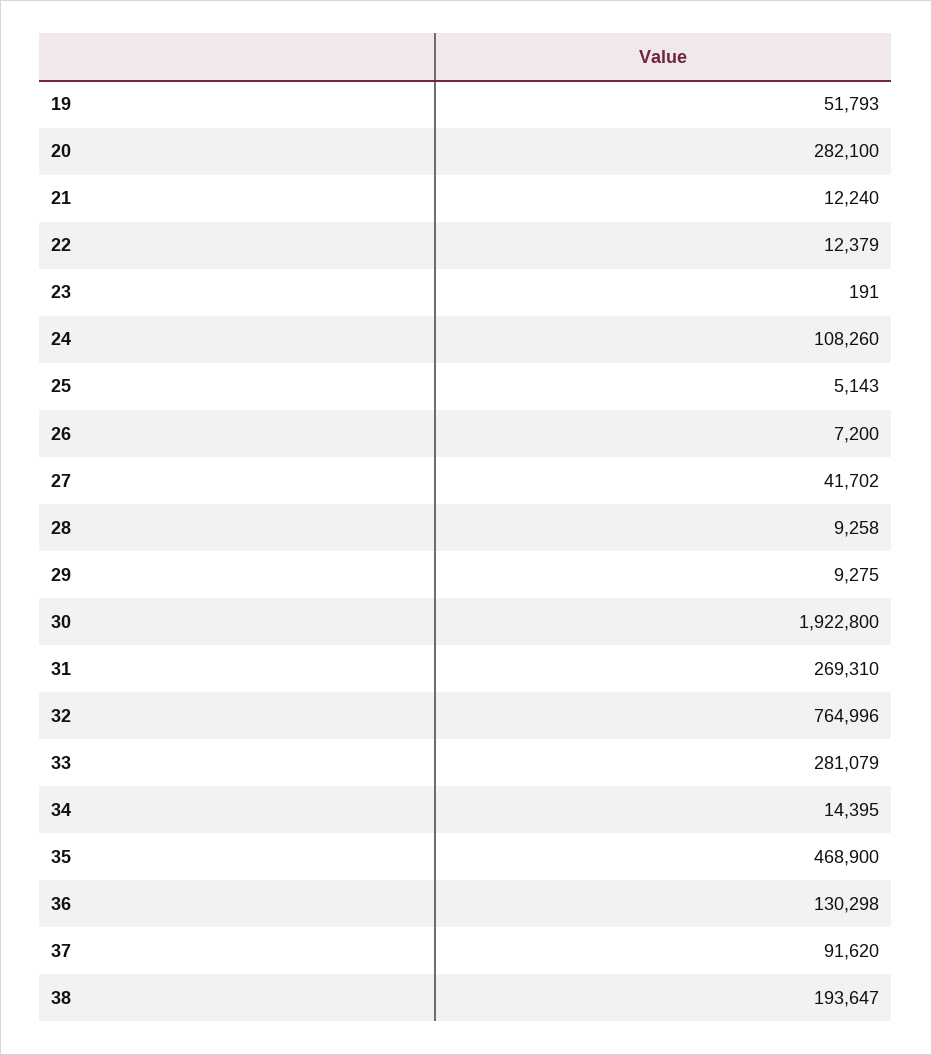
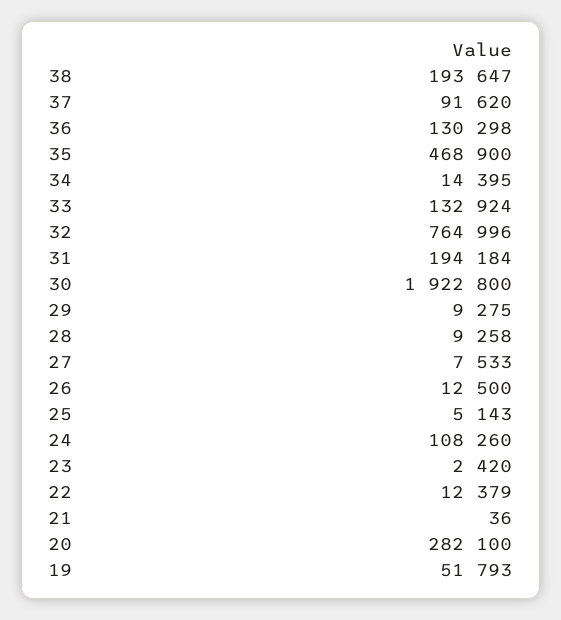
21: 12240 -> 36
23: 191 -> 2420
26: 7200 -> 12500
27: 41702 -> 7533
31: 269310 -> 194184
33: 281079 -> 132924

